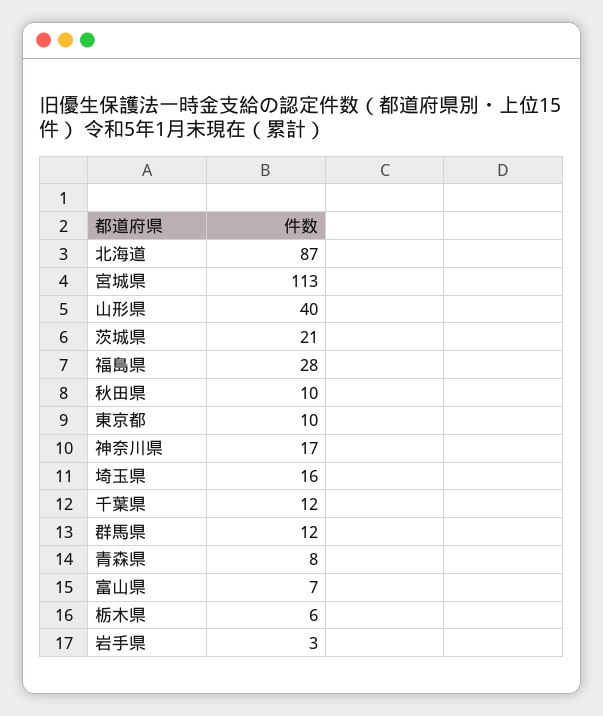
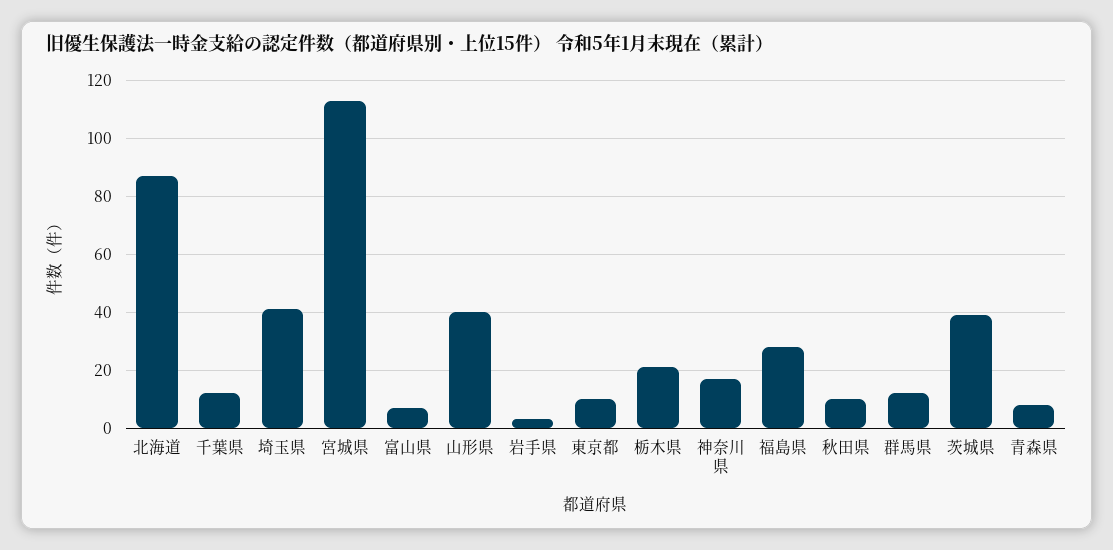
茨城県: 21 -> 40
埼玉県: 16 -> 40
栃木県: 6 -> 20

